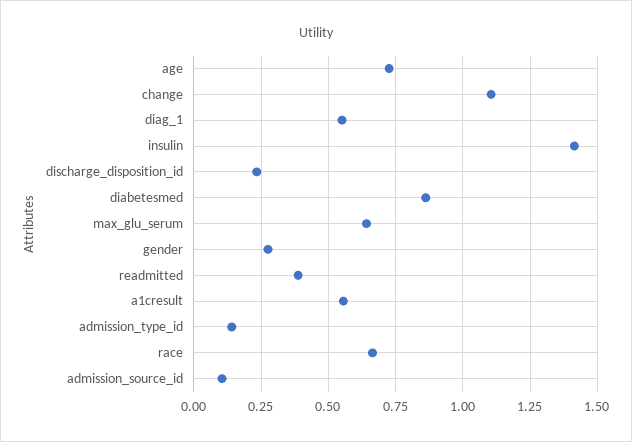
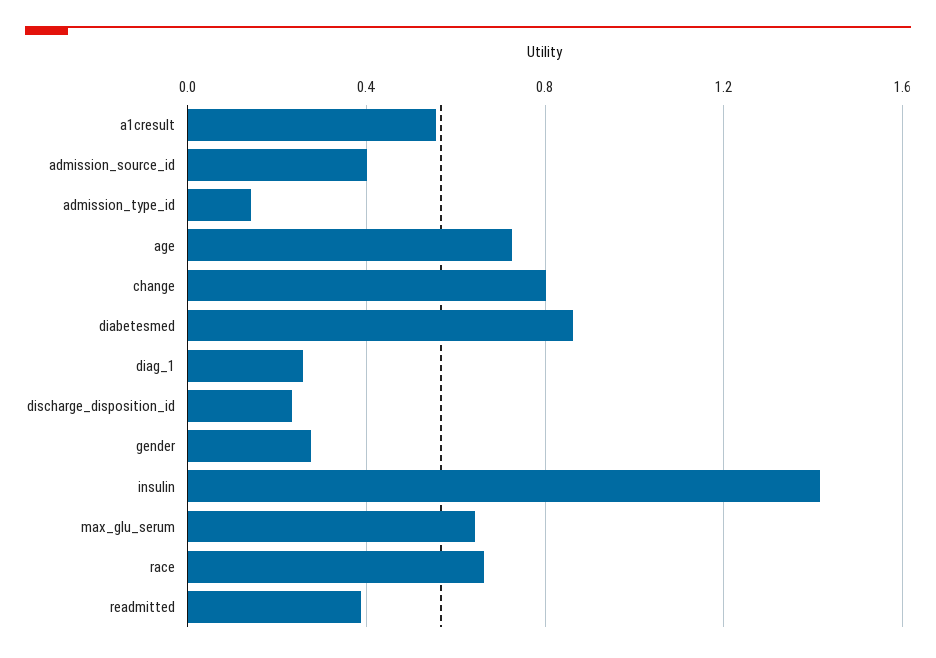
change: 1.1 -> 0.8
diag_1: 0.55 -> 0.25
admission_source_id: 0.1 -> 0.4

